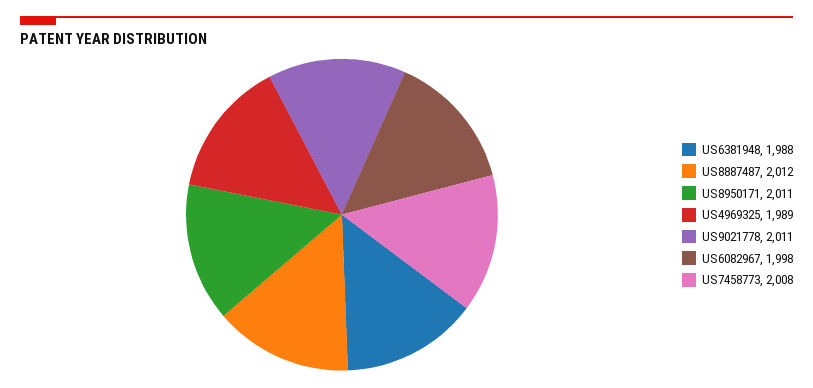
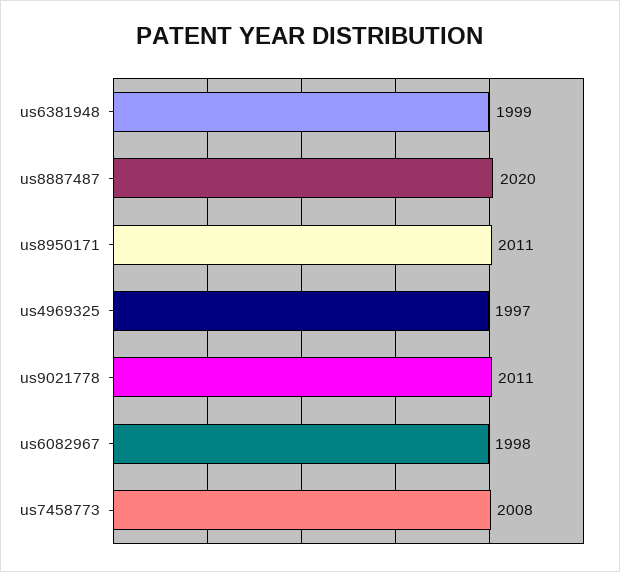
US6381948: 1988 -> 1999
US8887487: 2012 -> 2020
US4969325: 1989 -> 1997

